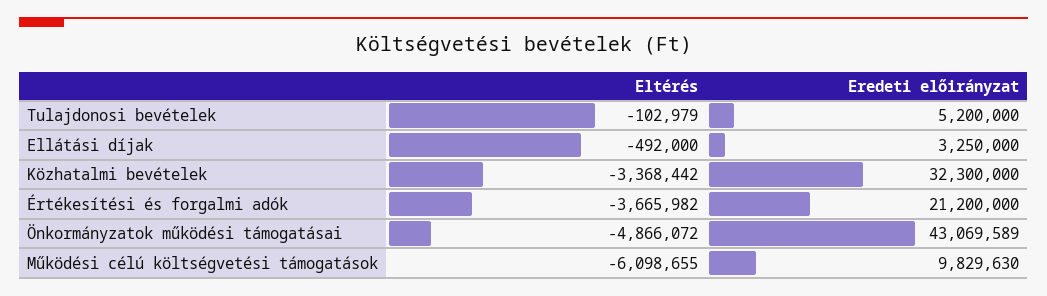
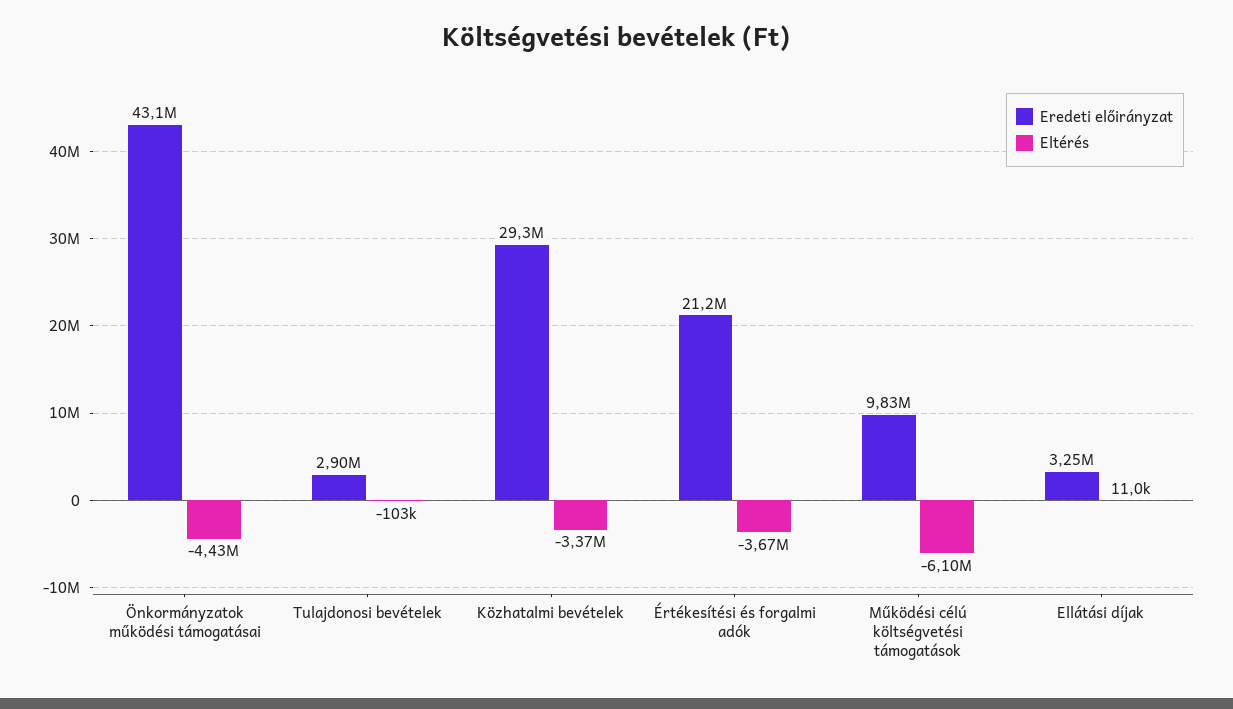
Eredeti előirányzat, Tulajdonosi bevételek: 5200000 -> 2900000
Eltérés, Ellátási díjak: -492000 -> 11000
Eredeti előirányzat, Közhatalmi bevételek: 32300000 -> 29300000
Eltérés, Önkormányzatok működési támogatásai: -4866072 -> -4430000

